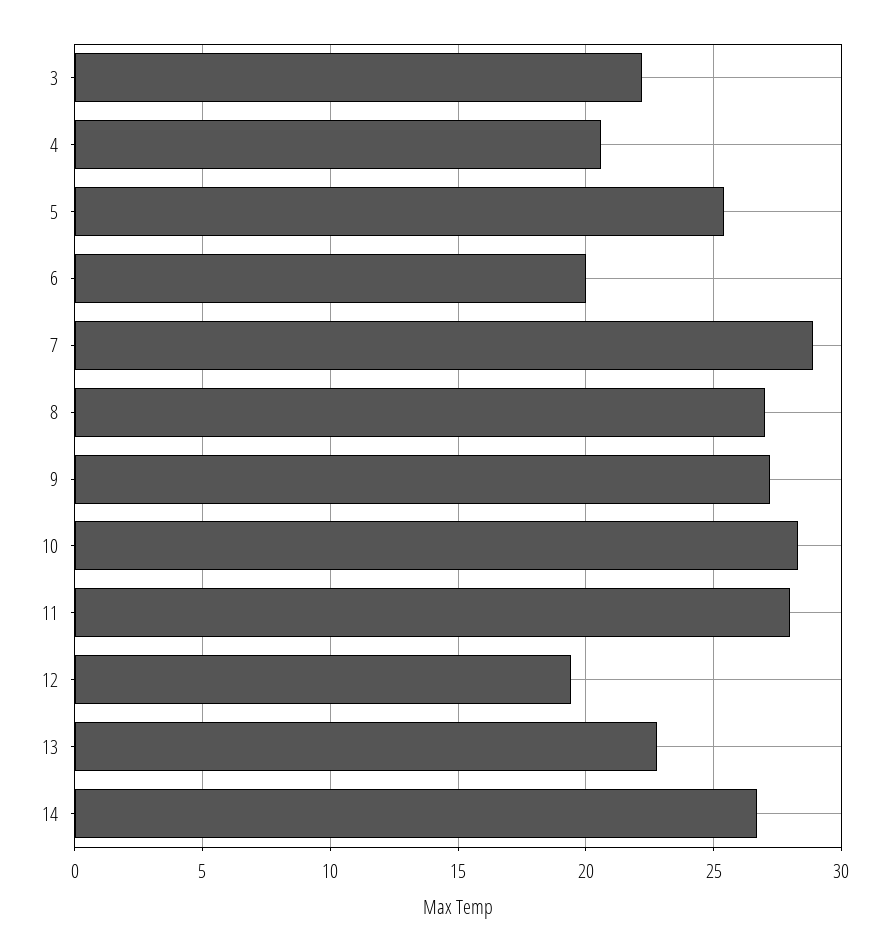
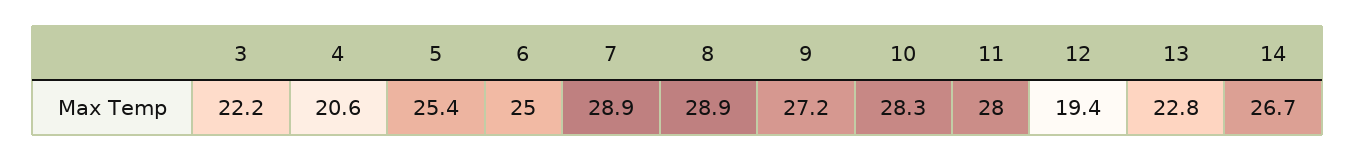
6: 20 -> 25
8: 27 -> 28.9

